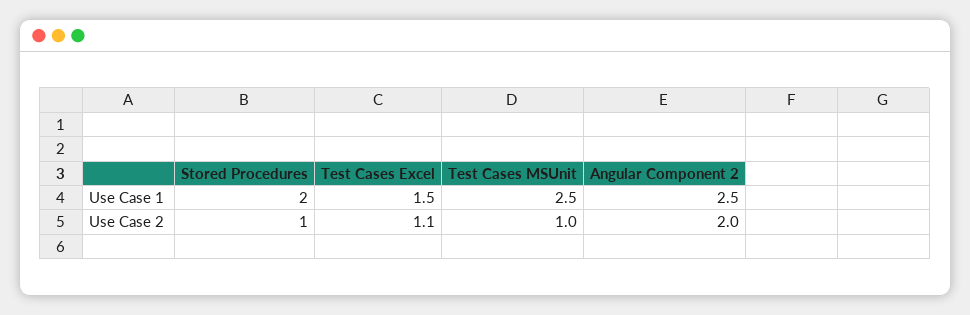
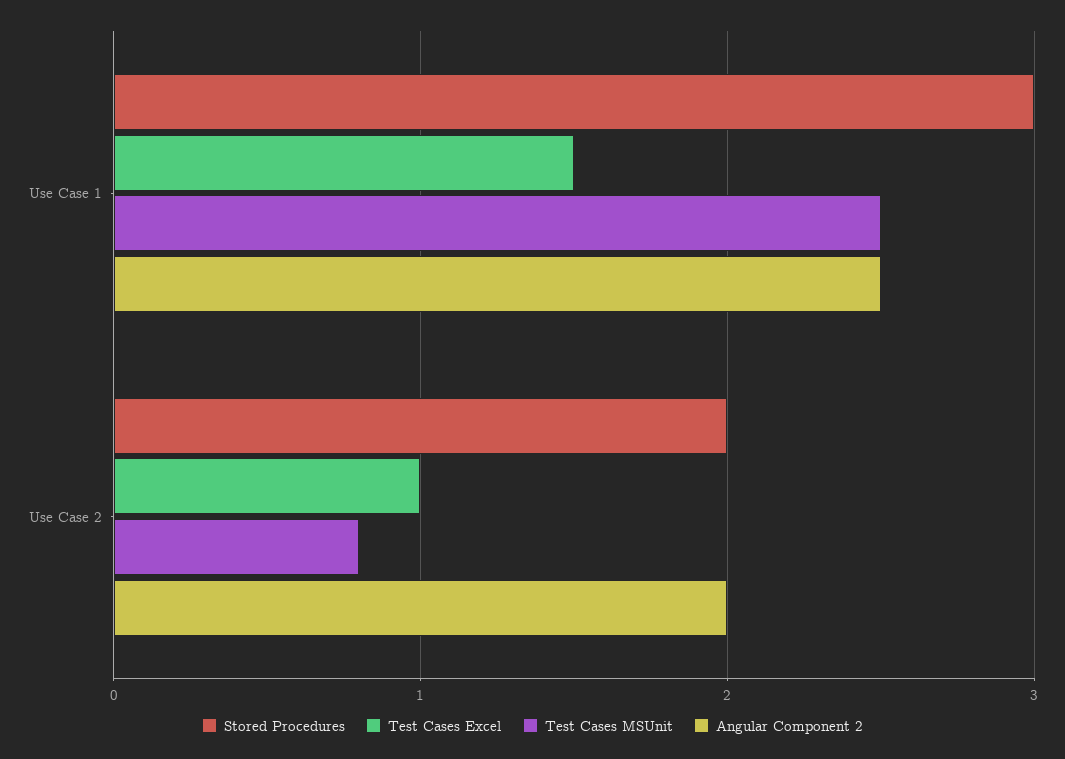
Stored Procedures, Use Case 1: 2 -> 3
Stored Procedures, Use Case 2: 1 -> 2
Test Cases Excel, Use Case 2: 1.1 -> 1
Test Cases MSUnit, Use Case 2: 1 -> 0.8

